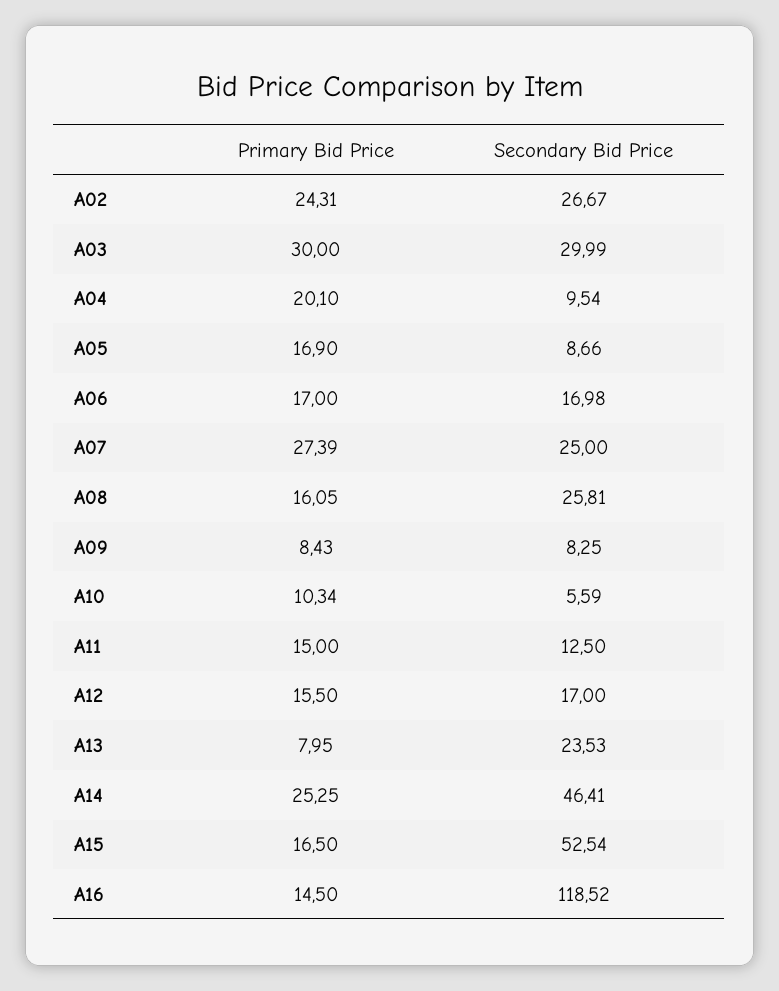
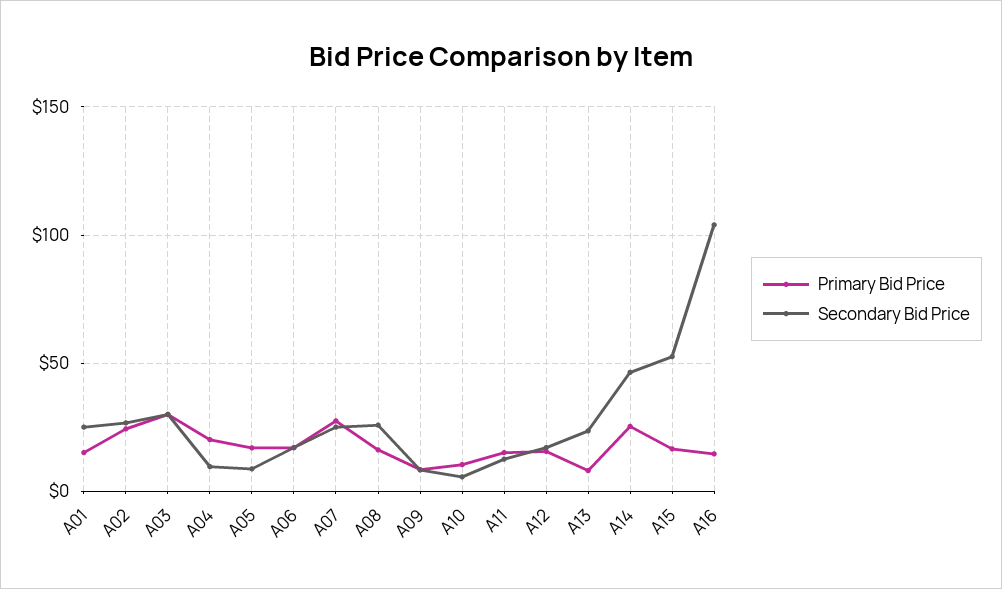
Secondary Bid Price, A16: 118.52 -> 105
Primary Bid Price, A01: none -> 15
Secondary Bid Price, A01: none -> 25

